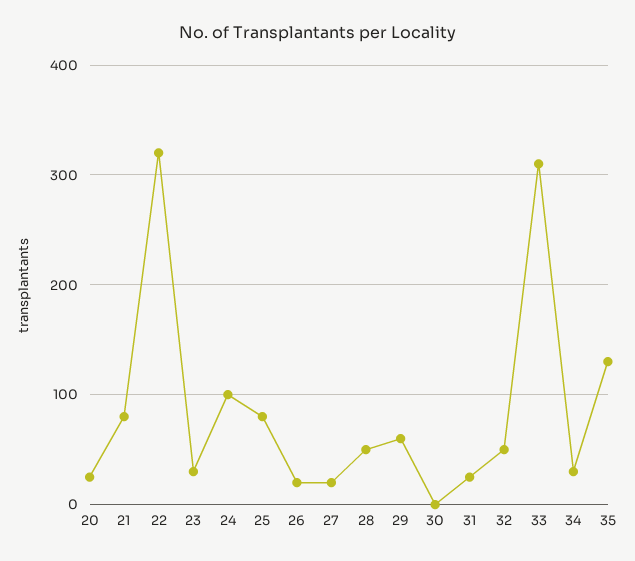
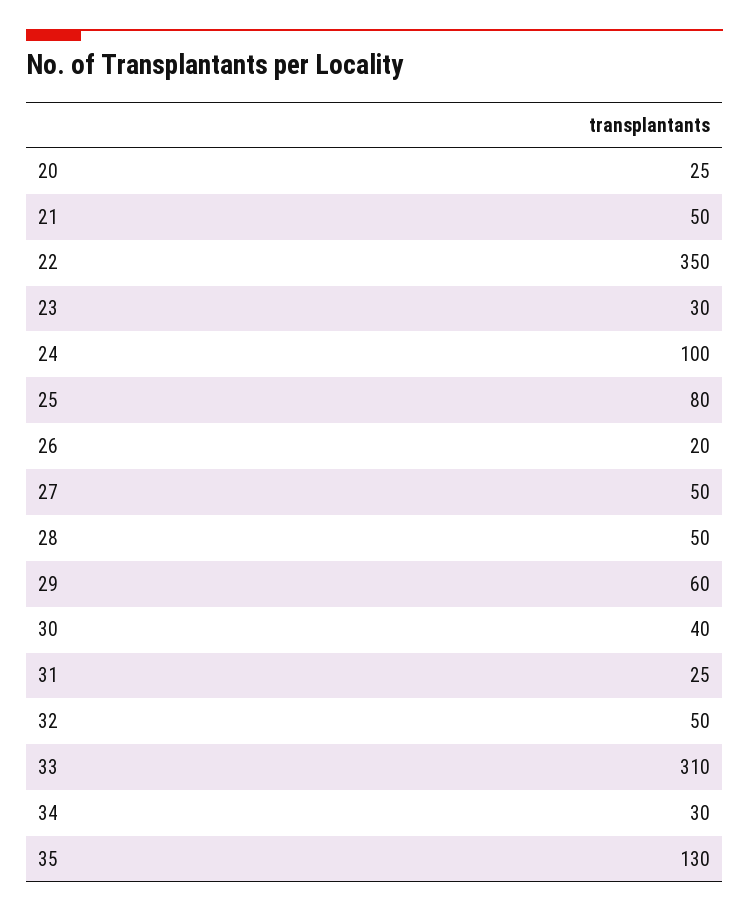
21: 80 -> 50
22: 320 -> 350
27: 20 -> 50
30: 0 -> 40

